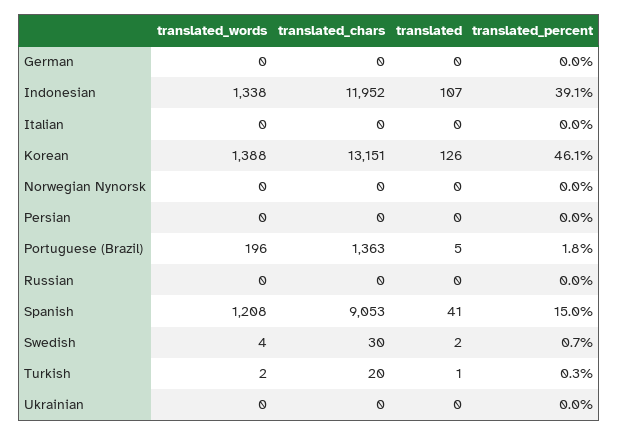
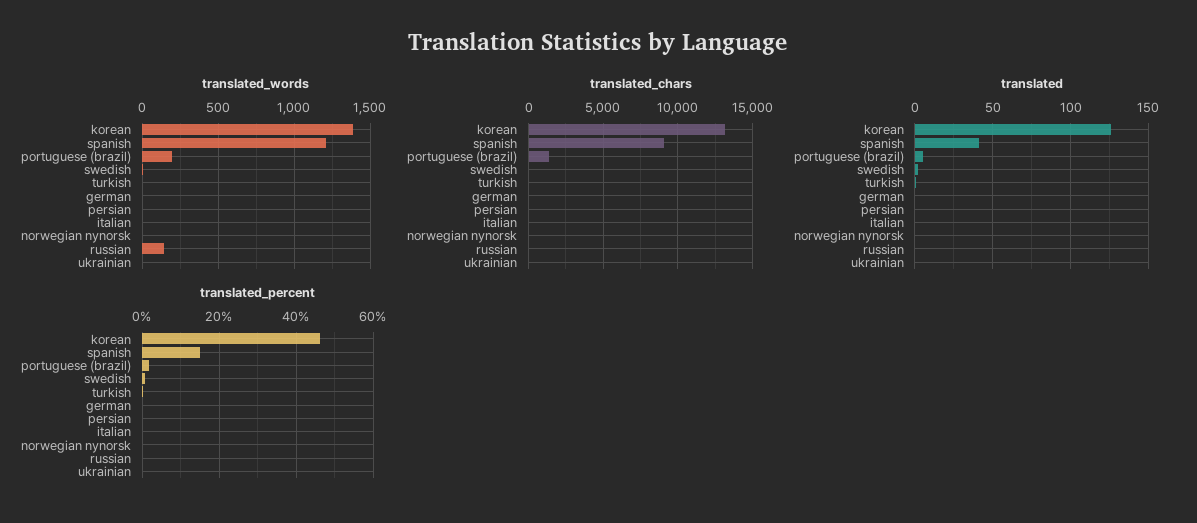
translated_words, Indonesian: 1338 -> none
translated_chars, Indonesian: 11952 -> none
translated, Indonesian: 107 -> none
translated_percent, Indonesian: 39.1 -> none
translated_words, Russian: 0 -> 150

